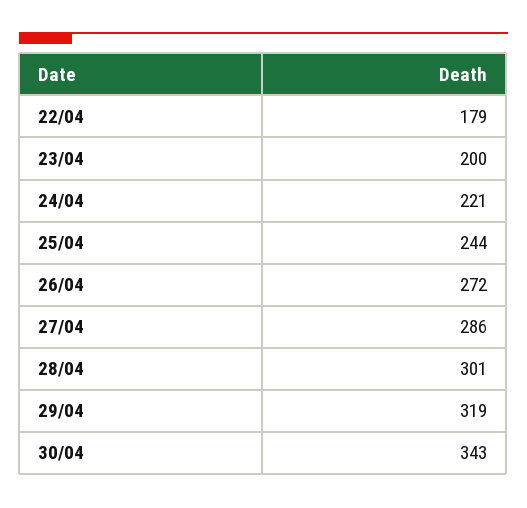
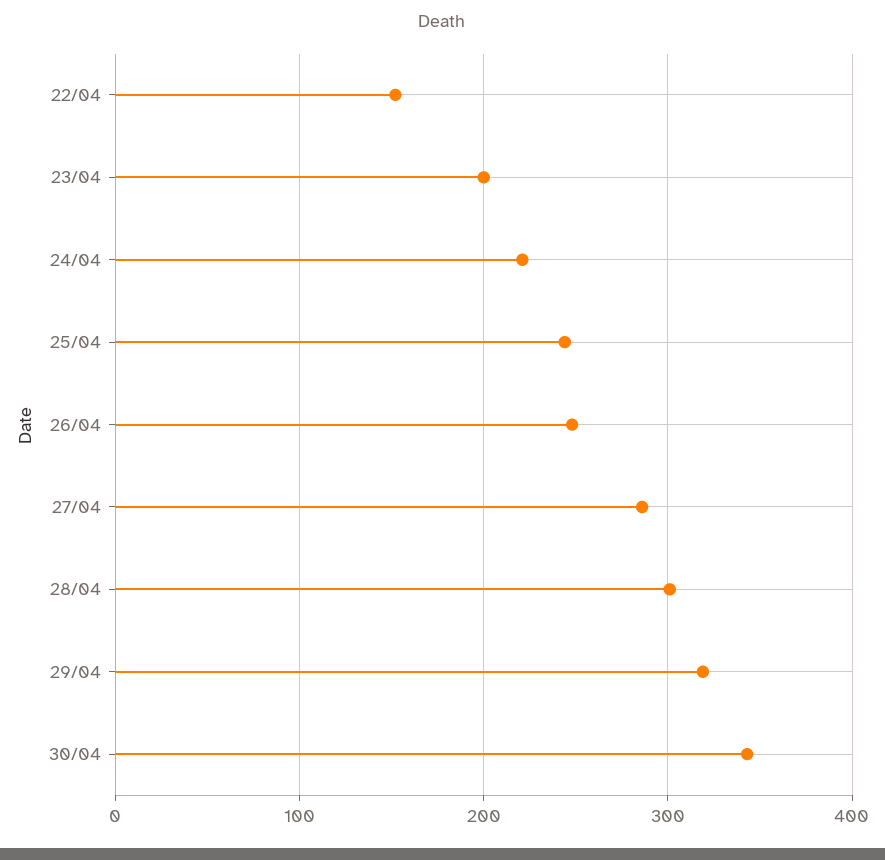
22/04: 179 -> 150
26/04: 272 -> 250

